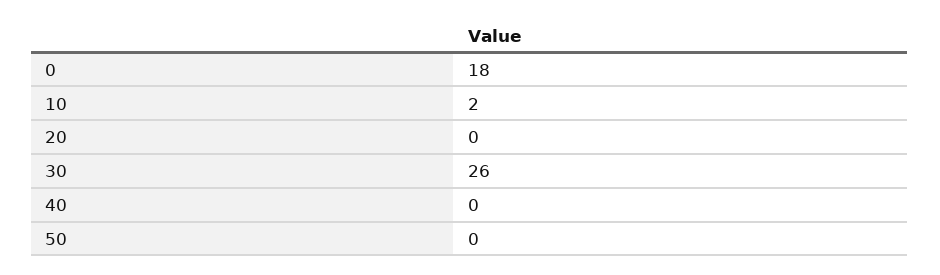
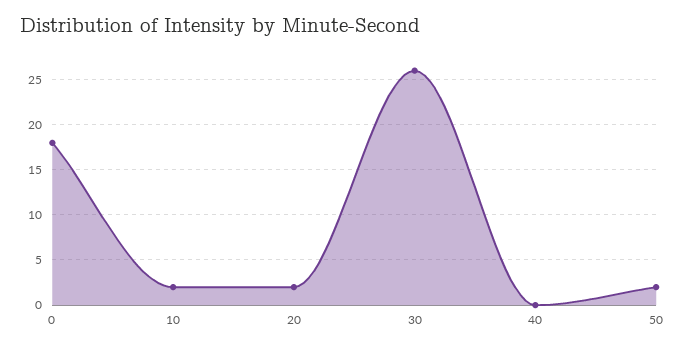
20: 0 -> 2
50: 0 -> 2

